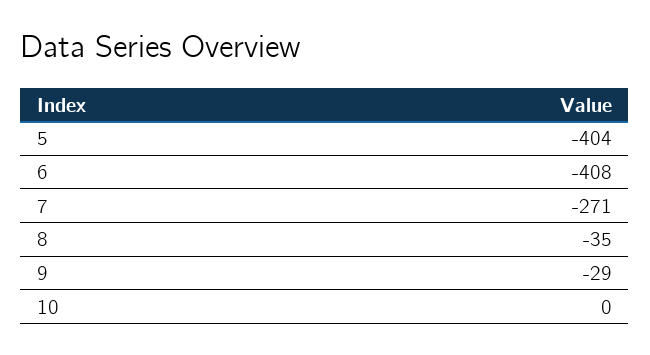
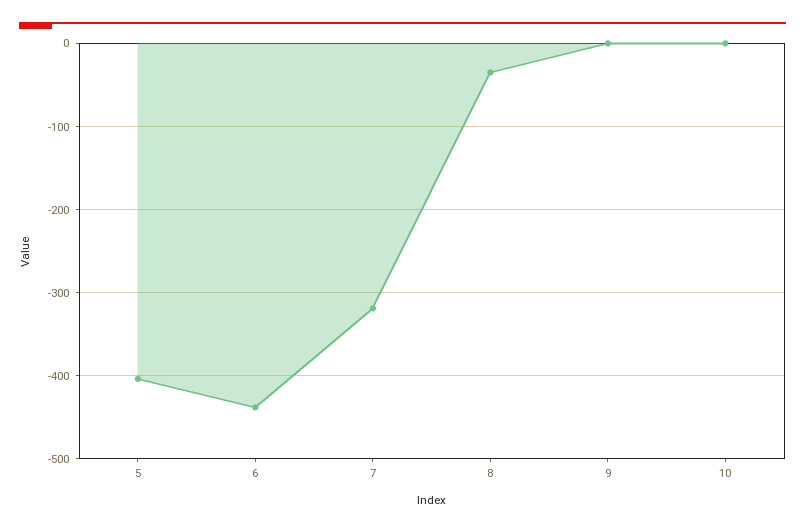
6: -408 -> -440
7: -271 -> -320
9: -29 -> 0

